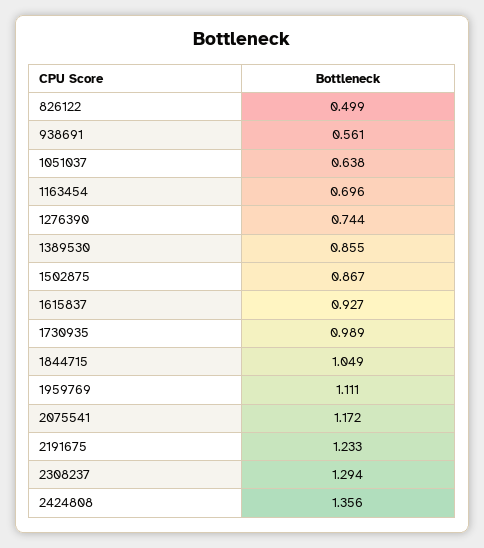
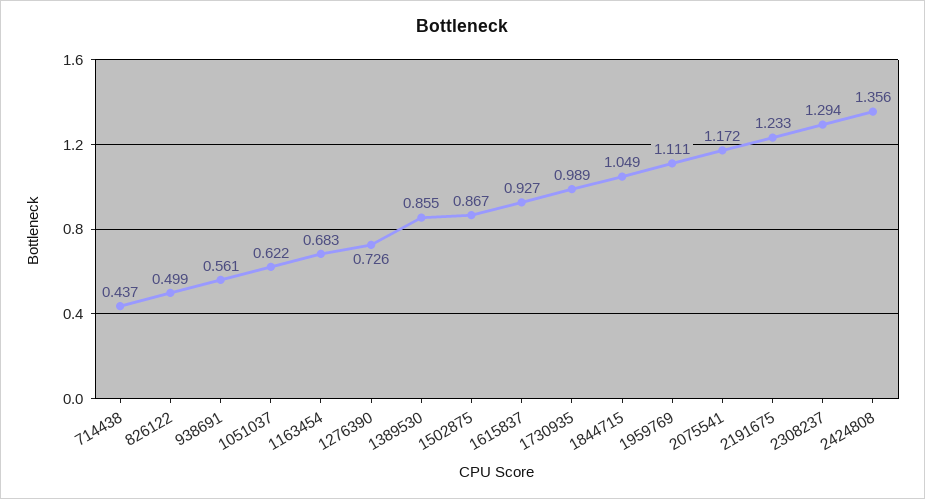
1051037: 0.638 -> 0.622
1163454: 0.696 -> 0.683
1276390: 0.744 -> 0.726
714438: none -> 0.437

